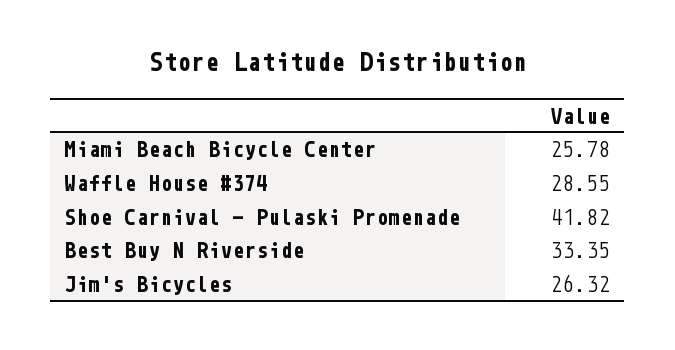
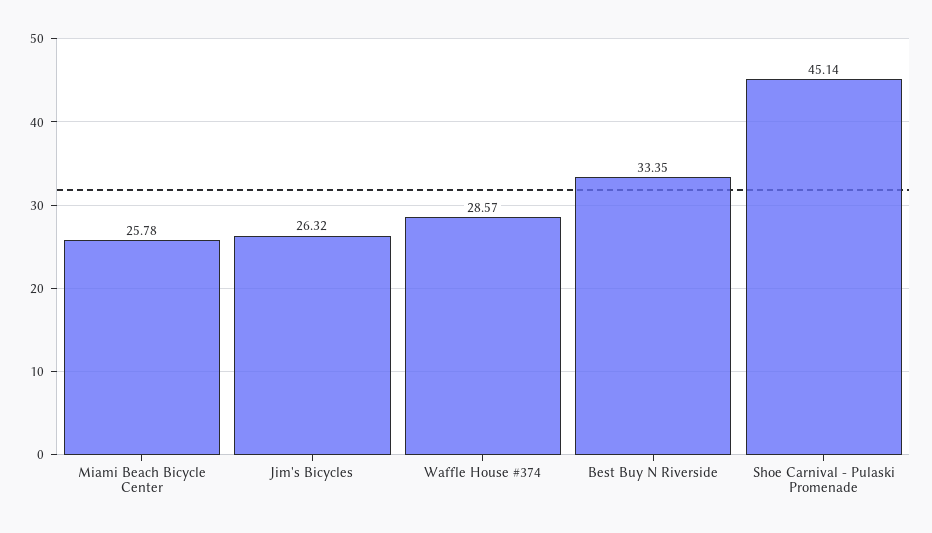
Waffle House #374: 28.55 -> 28.57
Shoe Carnival - Pulaski Promenade: 41.82 -> 45.14

